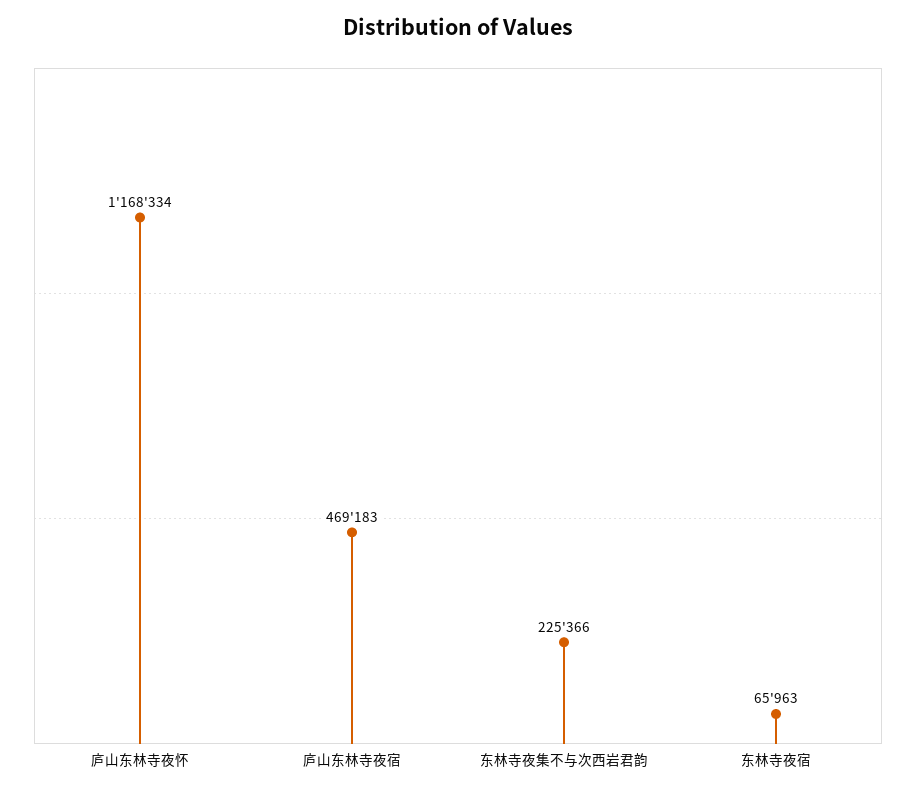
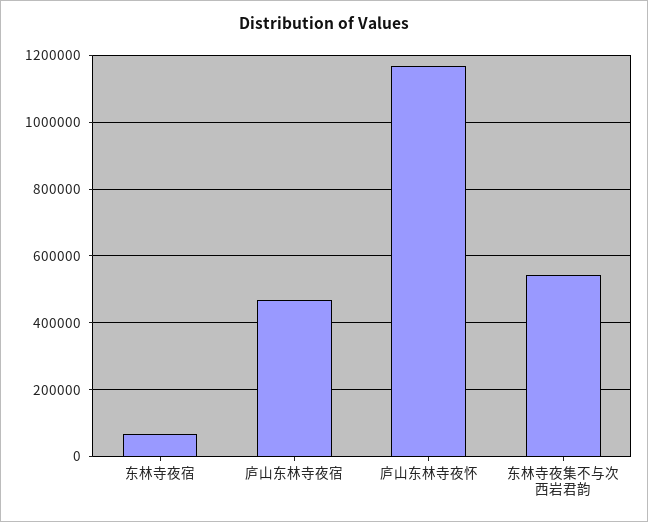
东林寺夜集不与次西岩君韵: 225366 -> 540000

